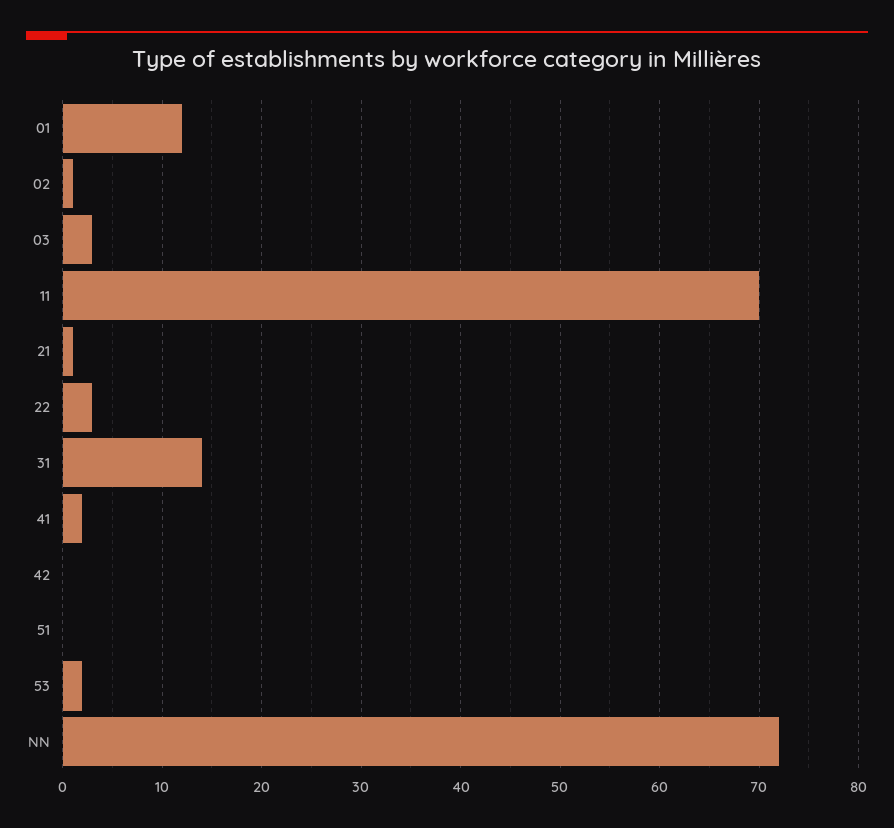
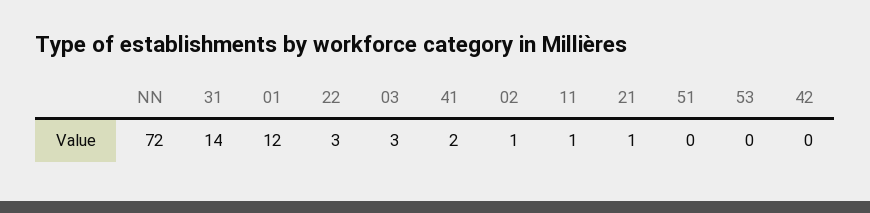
11: 70 -> 1
53: 2 -> 0

